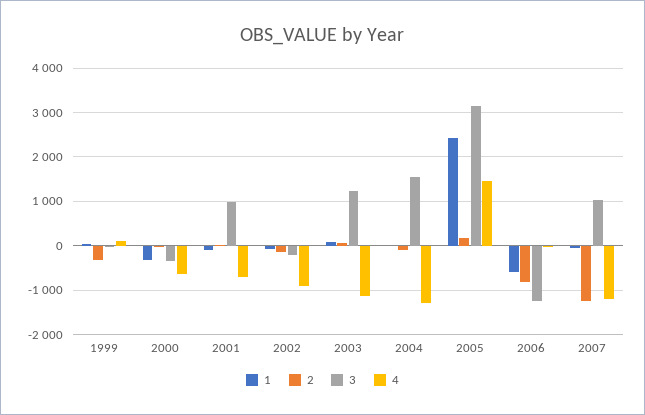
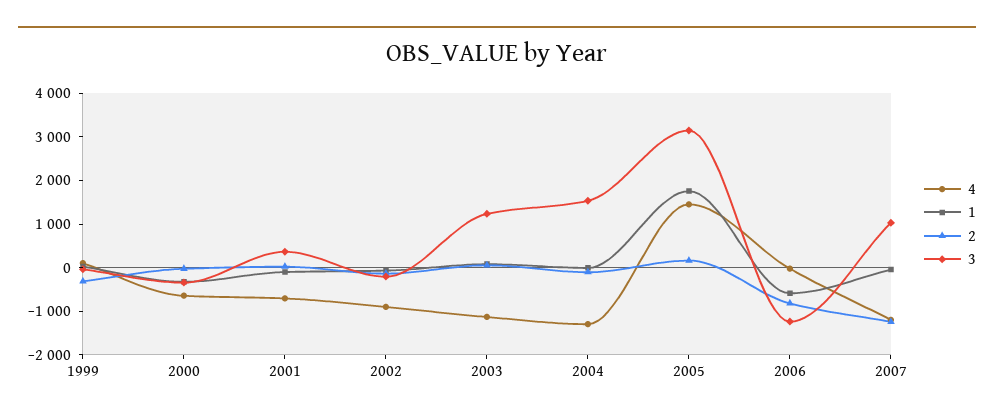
3, 2001: 1000 -> 400
1, 2005: 2400 -> 1800

